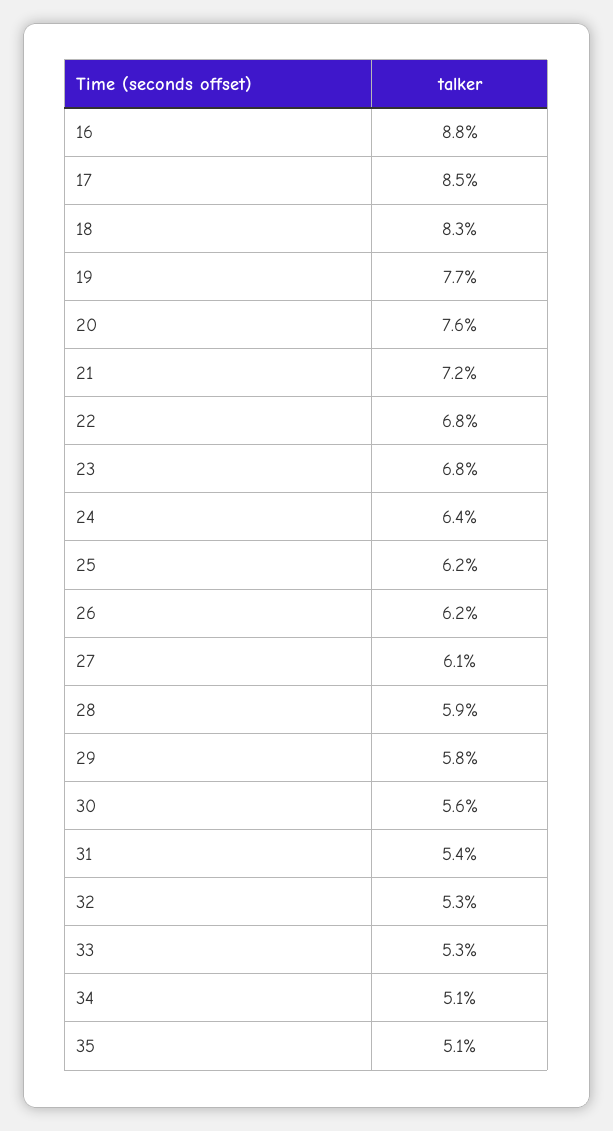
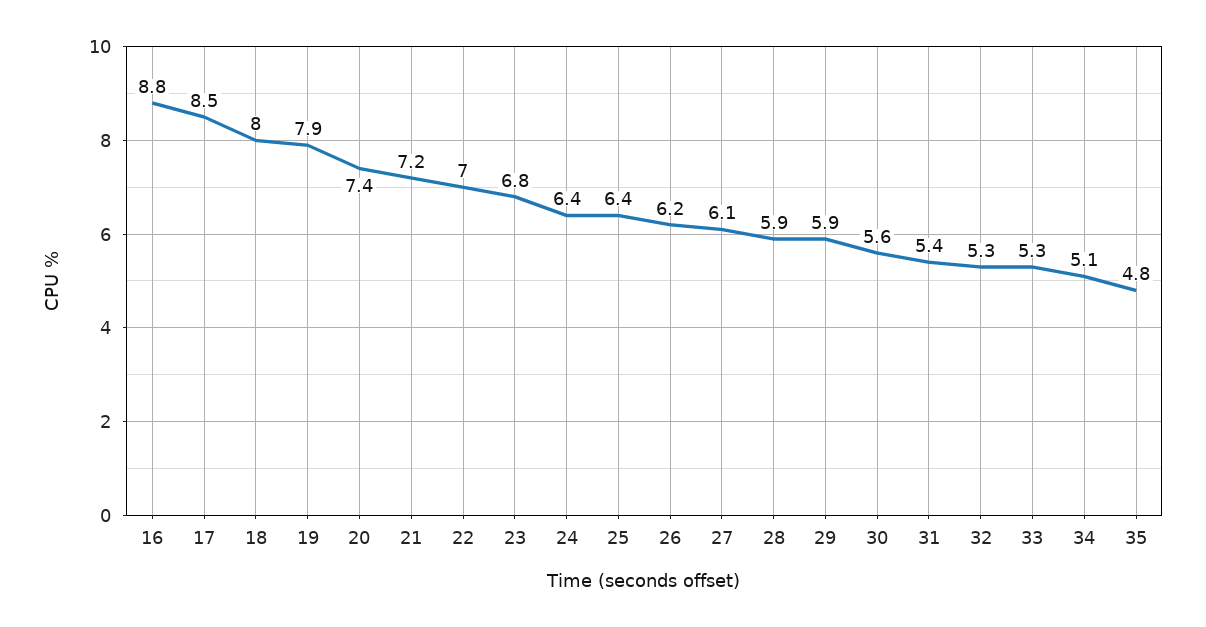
18: 8.3 -> 8
19: 7.7 -> 7.9
20: 7.6 -> 7.4
22: 6.8 -> 7
25: 6.2 -> 6.4
29: 5.8 -> 5.9
35: 5.1 -> 4.8

